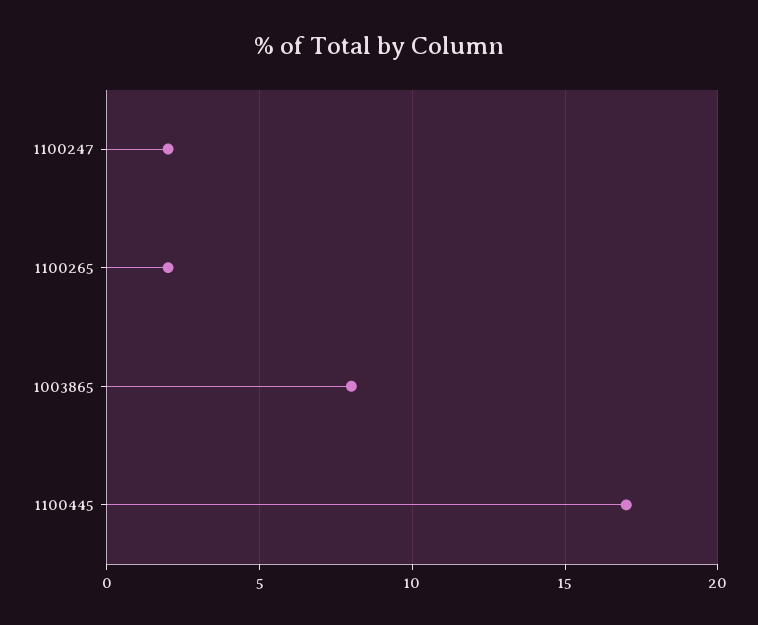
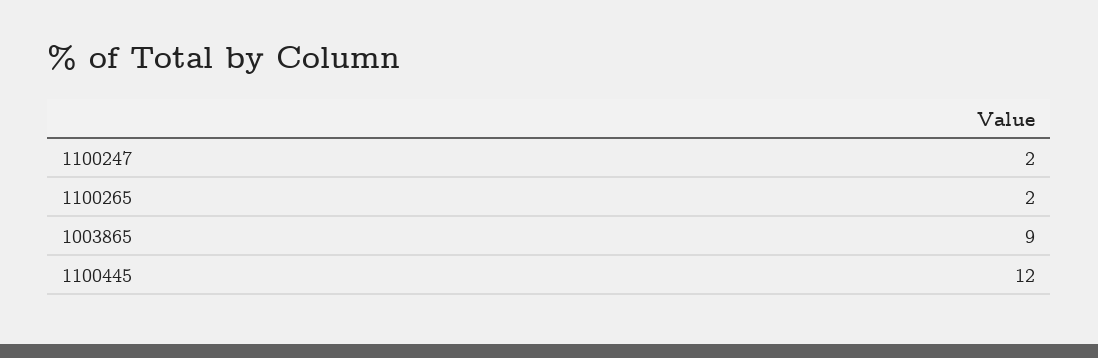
1003865: 8 -> 9
1100445: 17 -> 12

